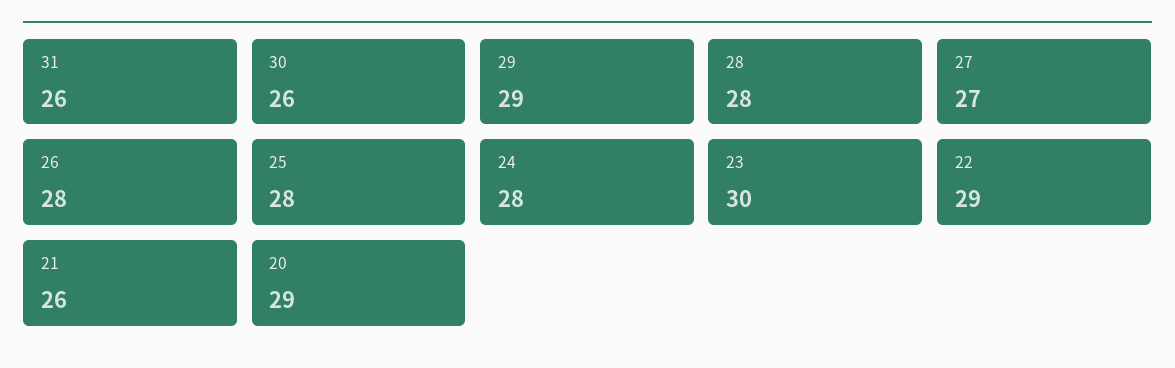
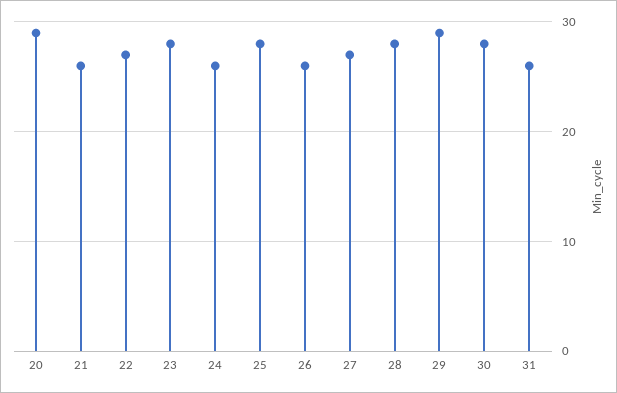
30: 26 -> 28
26: 28 -> 26
24: 28 -> 26
23: 30 -> 28
22: 29 -> 27

